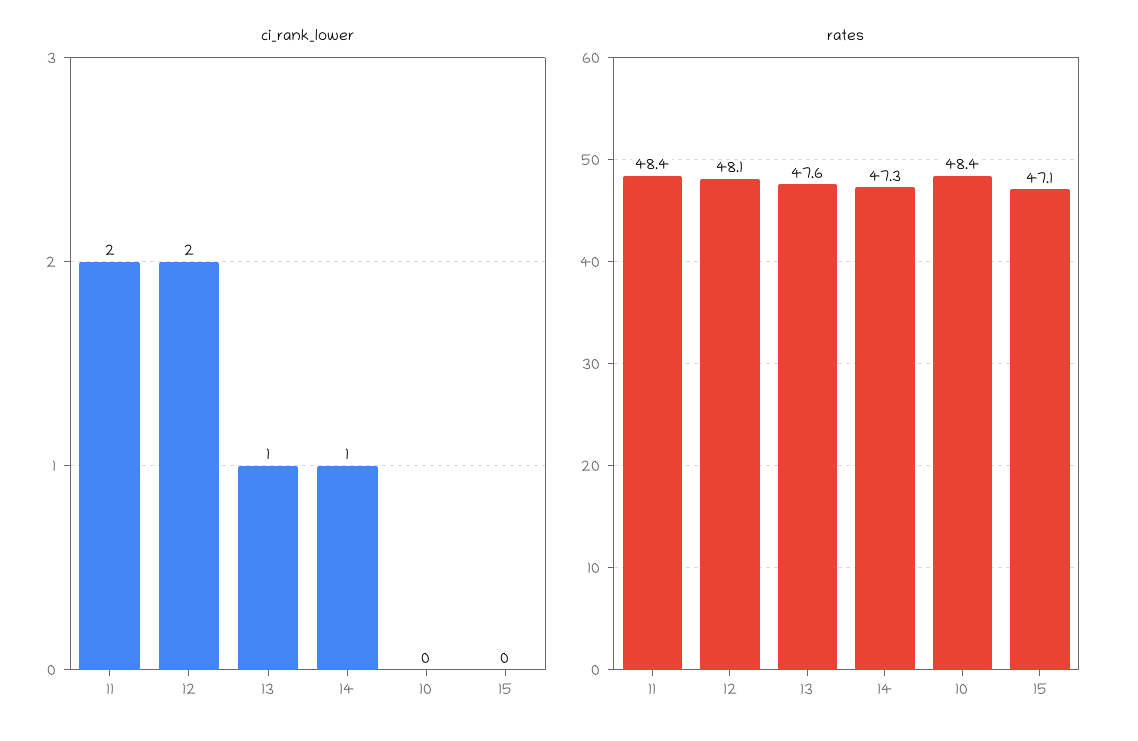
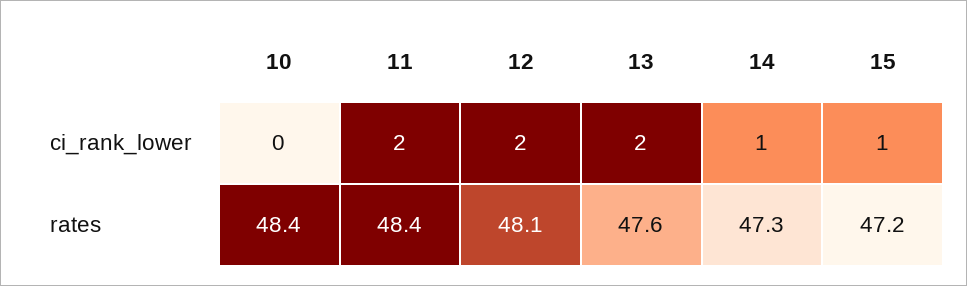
ci_rank_lower, 13: 1 -> 2
ci_rank_lower, 15: 0 -> 1
rates, 15: 47.1 -> 47.2

